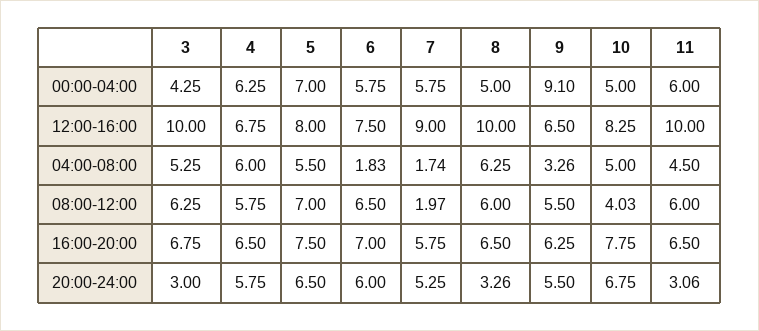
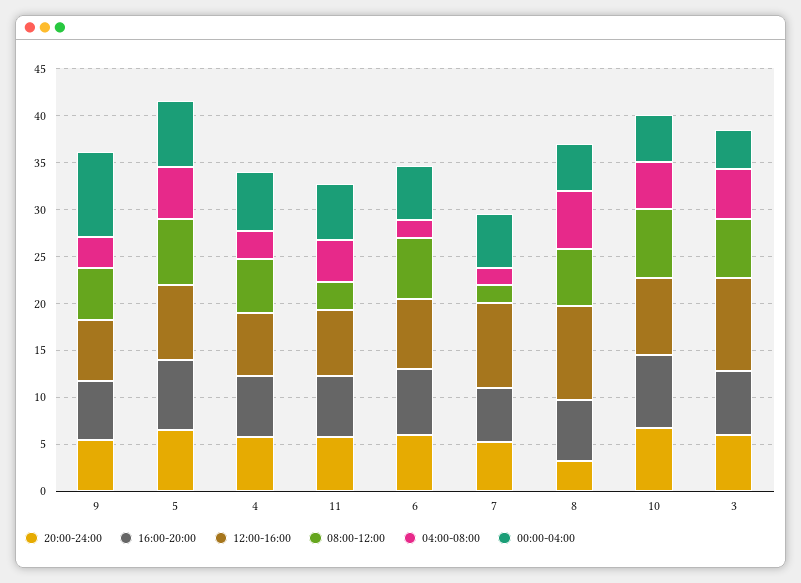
12:00-16:00, 11: 10 -> 7
04:00-08:00, 4: 6 -> 3
08:00-12:00, 10: 4.03 -> 7
08:00-12:00, 11: 6 -> 3
20:00-24:00, 3: 3 -> 6
20:00-24:00, 11: 3.06 -> 6

